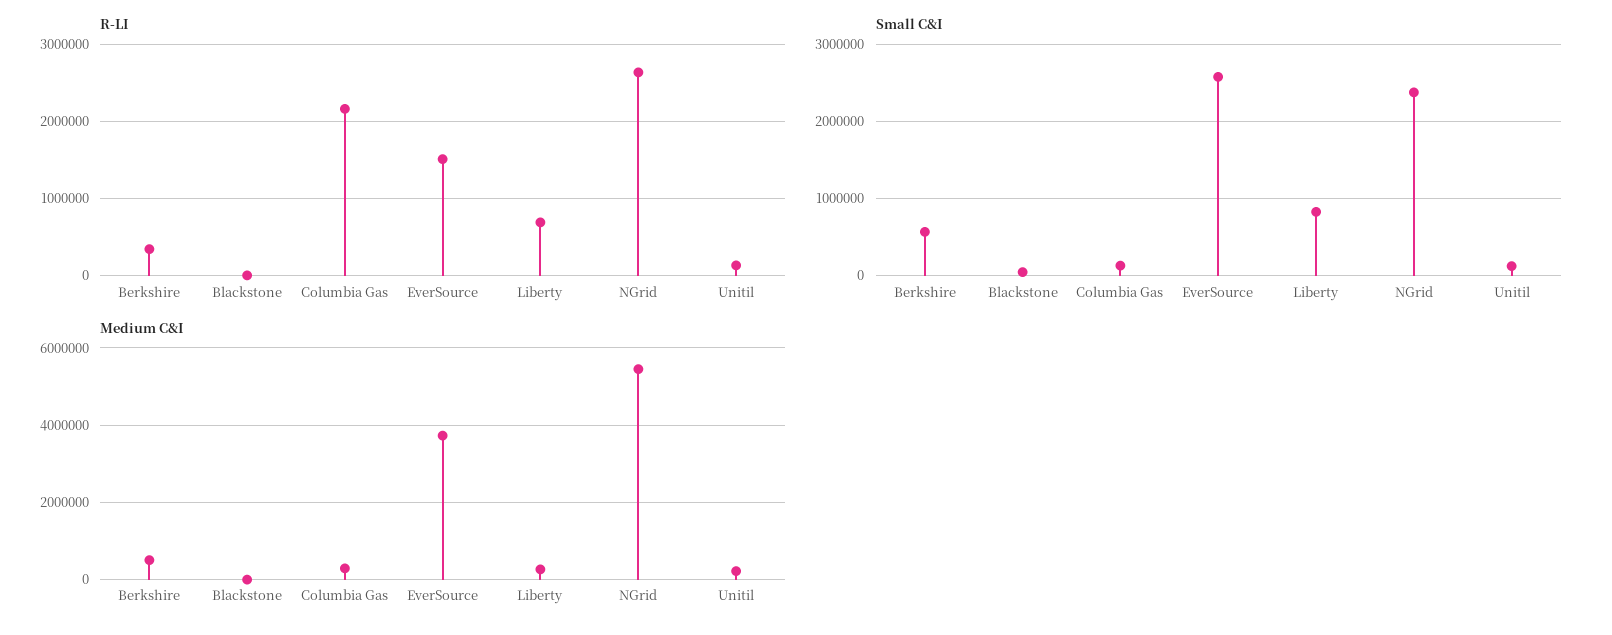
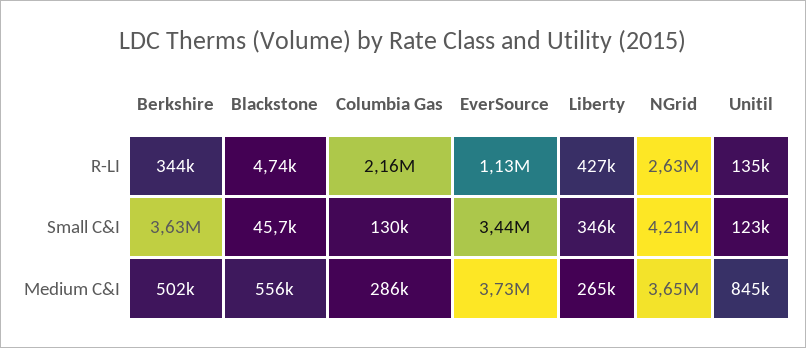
R-LI, EverSource: 1500000 -> 1130000
R-LI, Liberty: 700000 -> 427000
Small C&I, Berkshire: 600000 -> 3630000
Small C&I, EverSource: 2600000 -> 3440000
Small C&I, Liberty: 800000 -> 346000
Small C&I, NGrid: 2400000 -> 4210000
Medium C&I, Blackstone: 0 -> 556000
Medium C&I, NGrid: 5400000 -> 3650000
Medium C&I, Unitil: 200000 -> 845000

